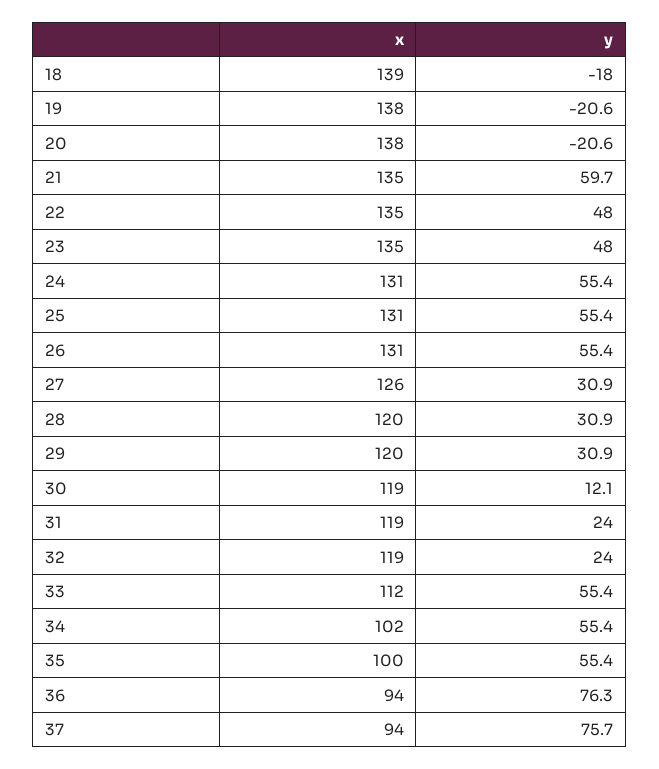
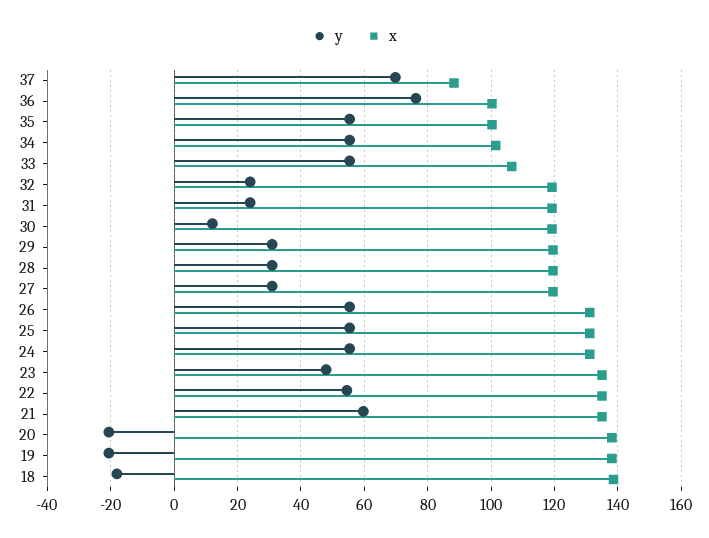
y, 22: 48 -> 54
x, 27: 126 -> 120
x, 33: 112 -> 106
x, 36: 94 -> 100
x, 37: 94 -> 88
y, 37: 75.7 -> 70

